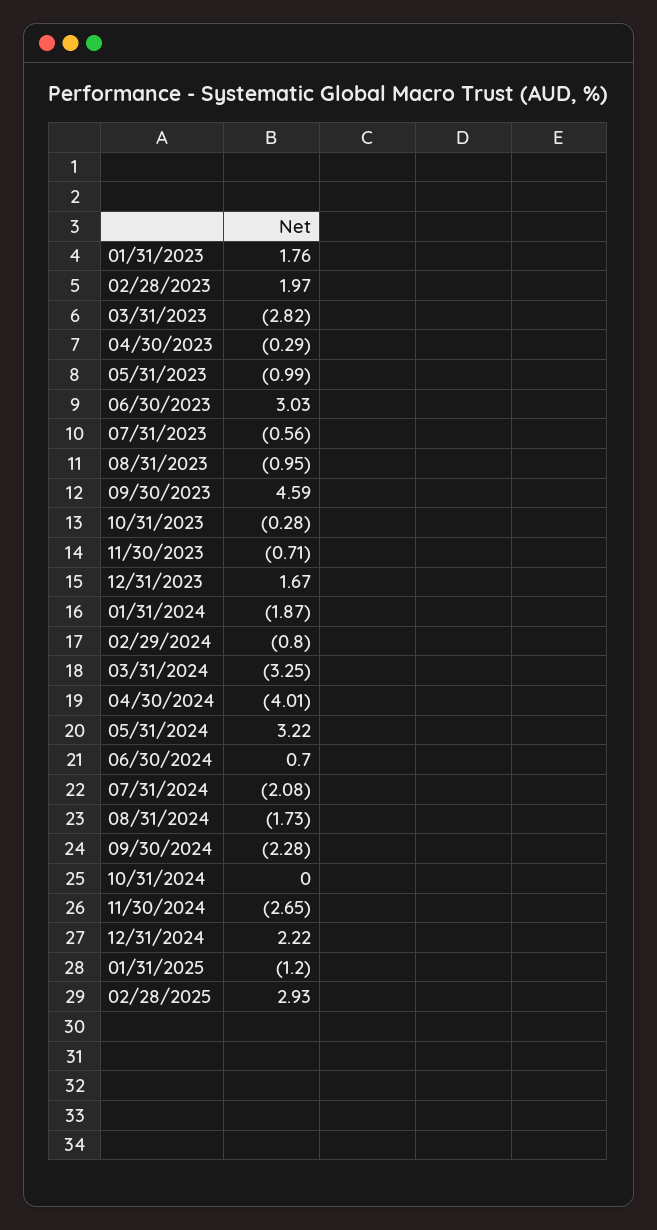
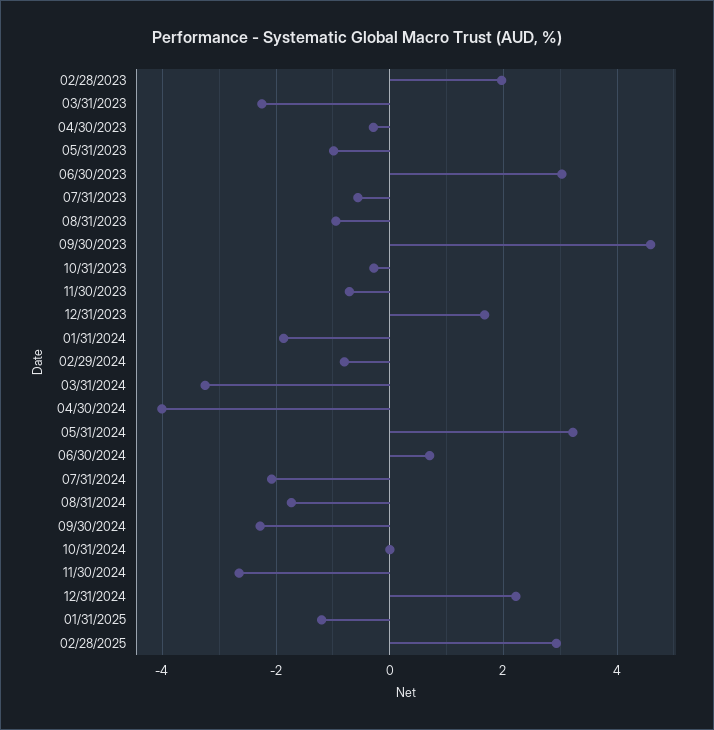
01/31/2023: 1.76 -> none
03/31/2023: -2.82 -> -2.2

